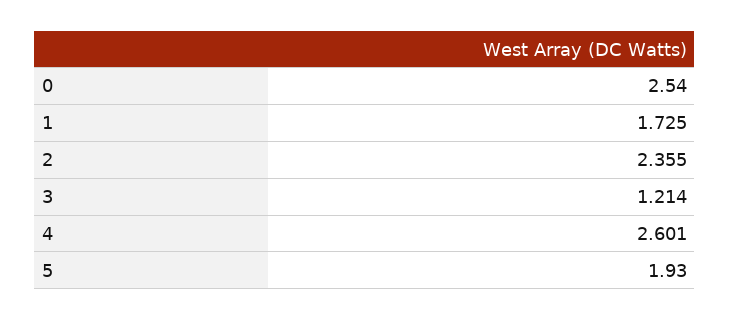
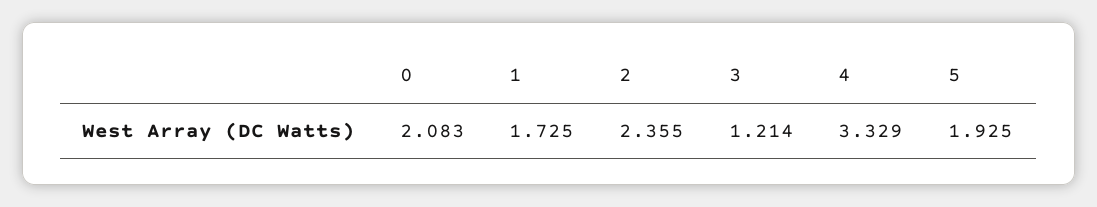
0: 2.54 -> 2.083
4: 2.601 -> 3.329
5: 1.93 -> 1.925

